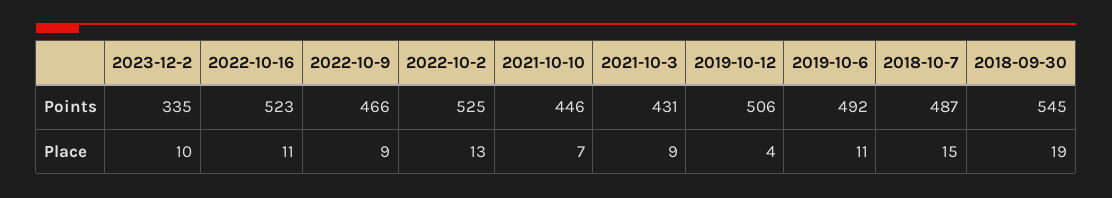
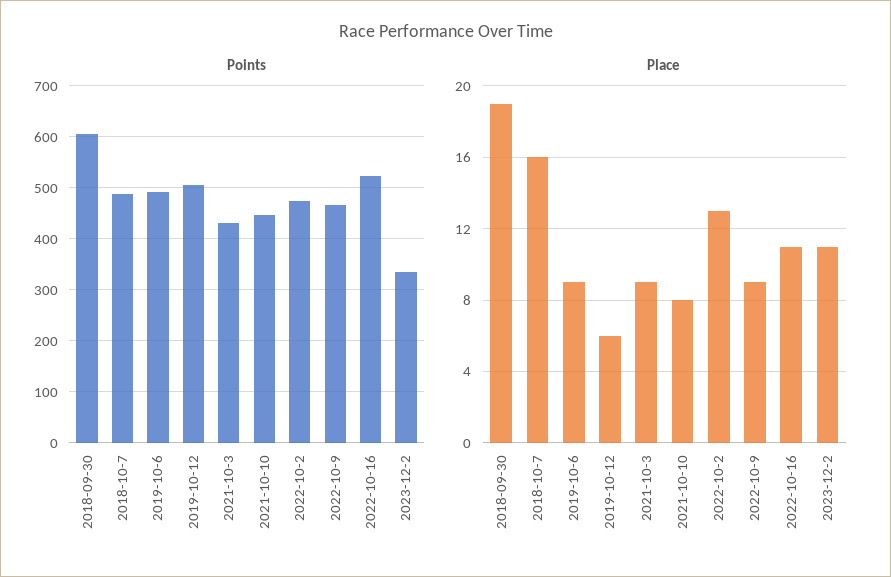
Points, 2022-10-2: 525 -> 480
Points, 2018-09-30: 545 -> 600
Place, 2023-12-2: 10 -> 11
Place, 2021-10-10: 7 -> 8
Place, 2019-10-12: 4 -> 6
Place, 2019-10-6: 11 -> 9
Place, 2018-10-7: 15 -> 16

